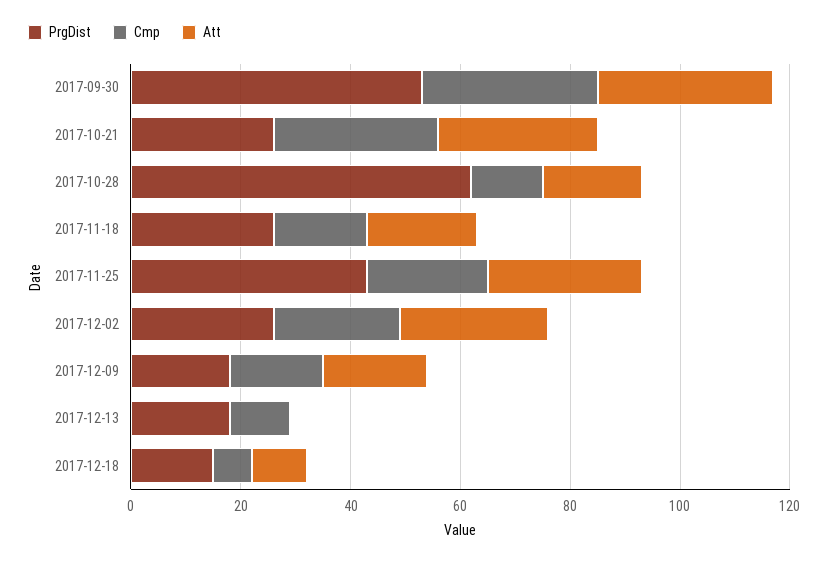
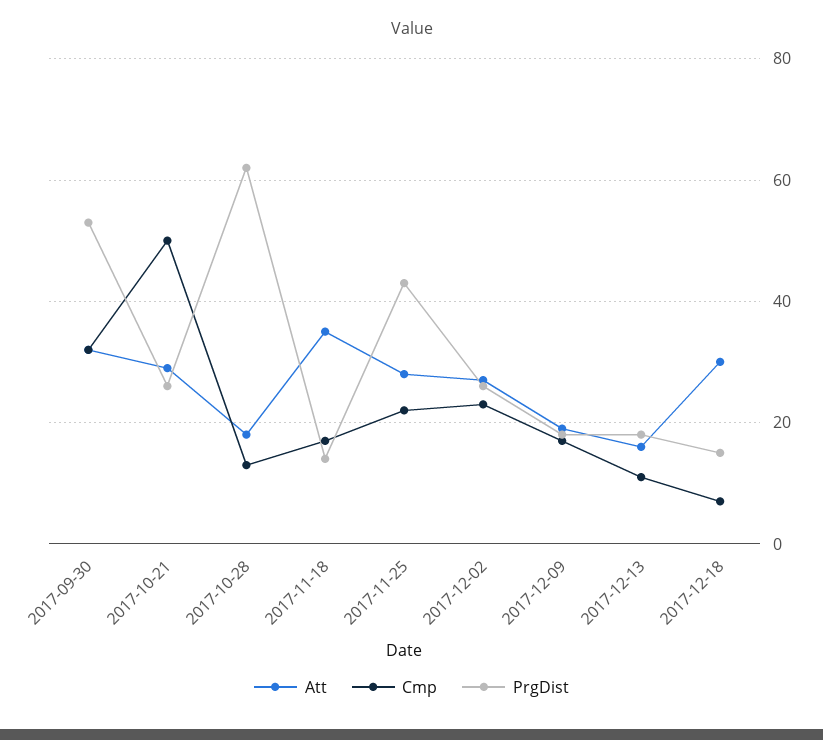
Cmp, 2017-10-21: 30 -> 50
PrgDist, 2017-11-18: 25 -> 15
Att, 2017-11-18: 20 -> 35
Att, 2017-12-13: 0 -> 15
Att, 2017-12-18: 10 -> 30

